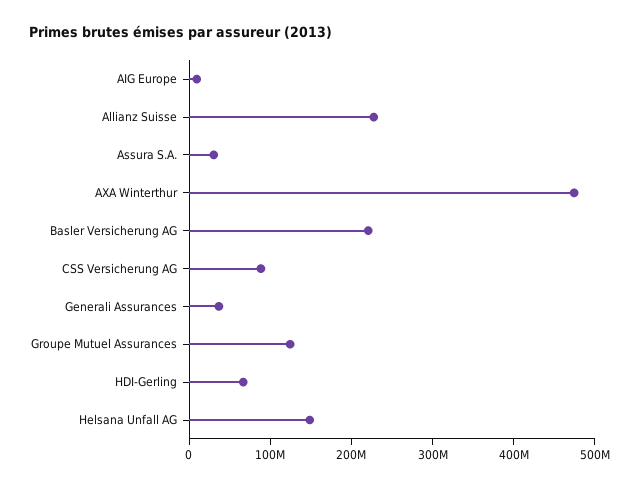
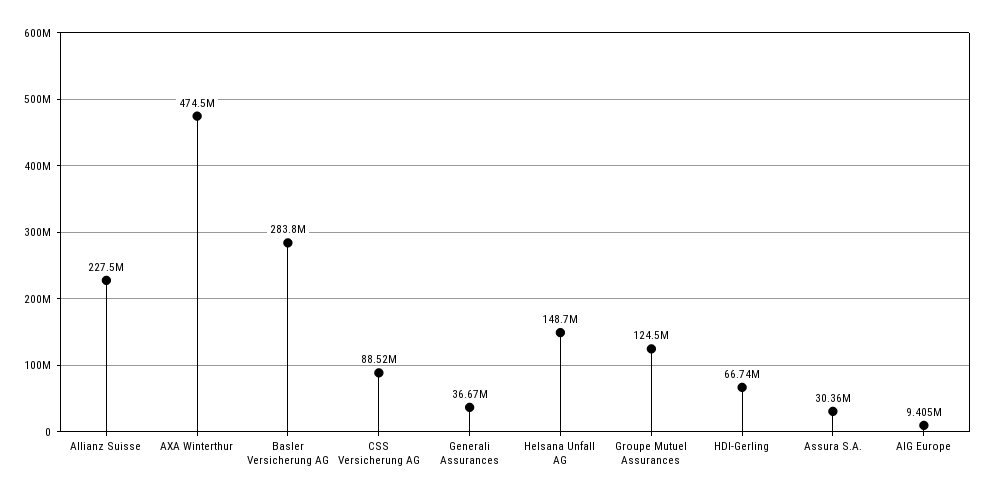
Basler Versicherung AG: 220000000 -> 283800000

